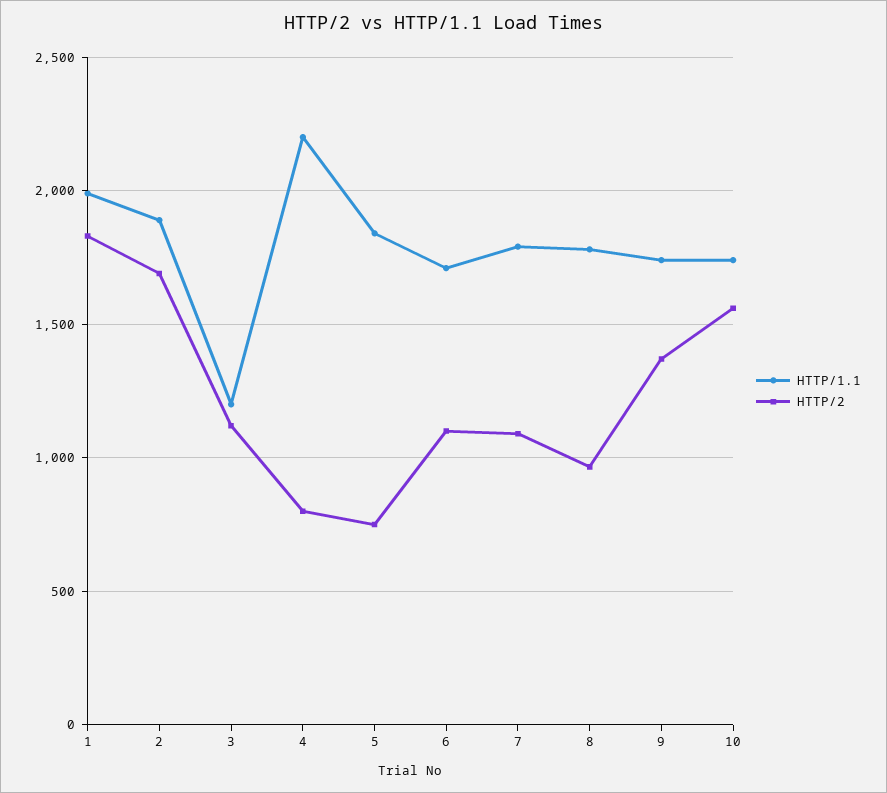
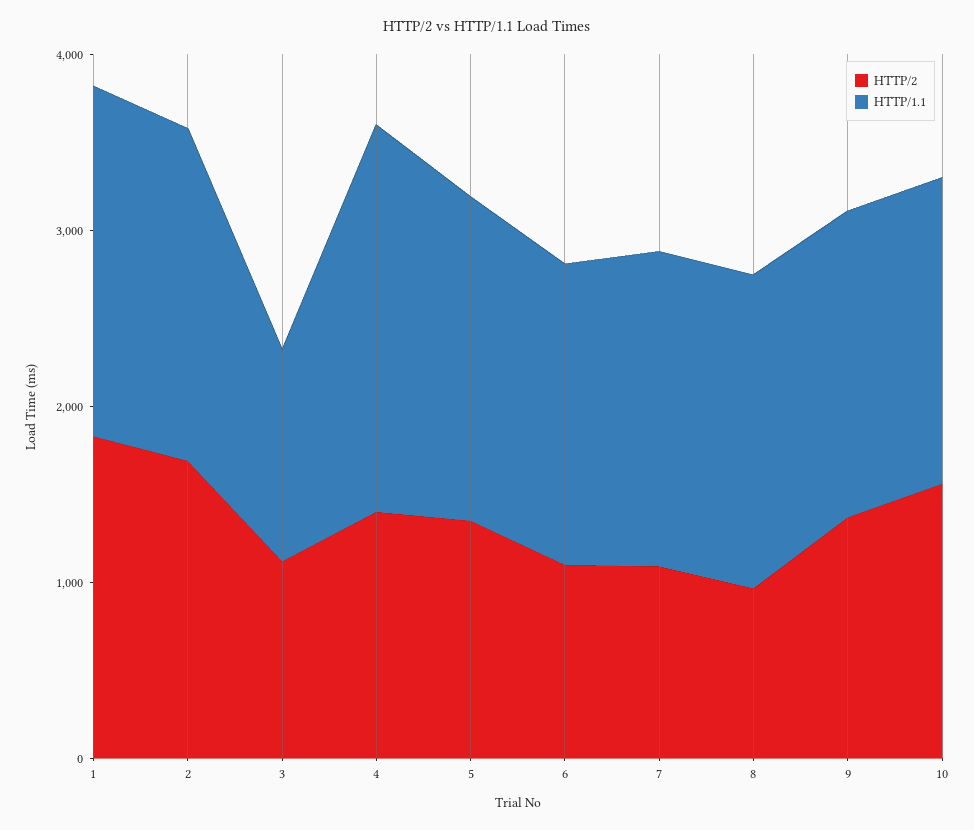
HTTP/2, 4: 800 -> 1400
HTTP/2, 5: 750 -> 1400

